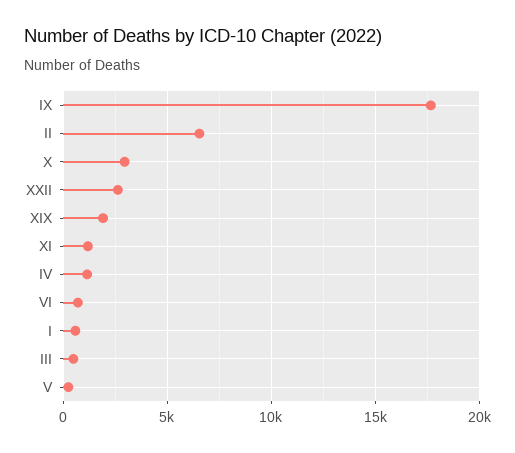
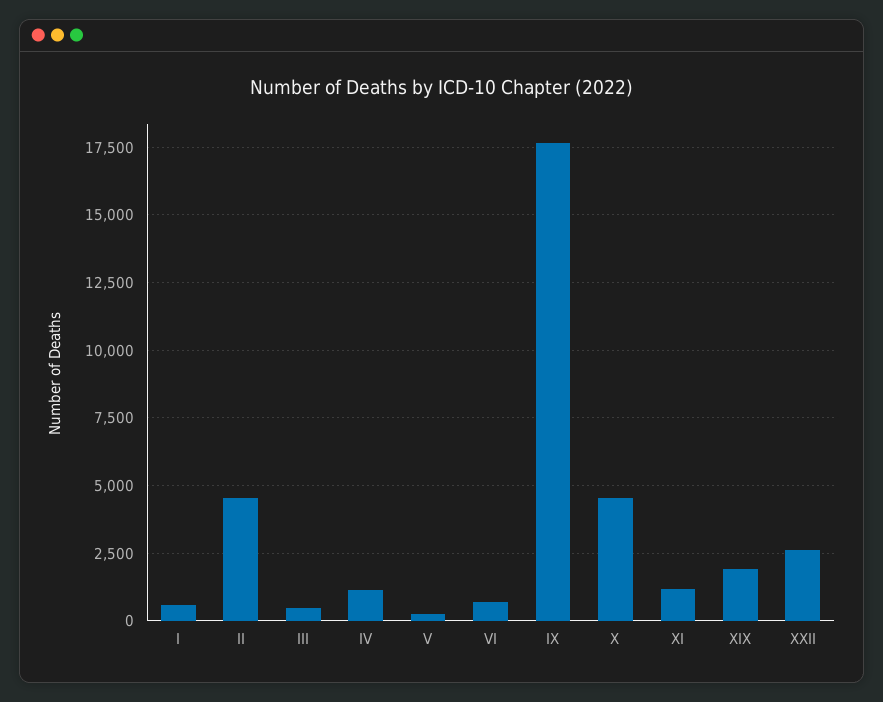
II: 6500 -> 4500
X: 3000 -> 4500

